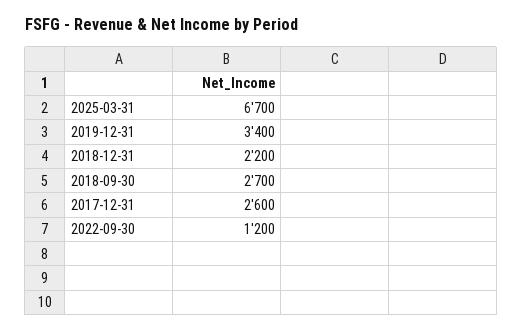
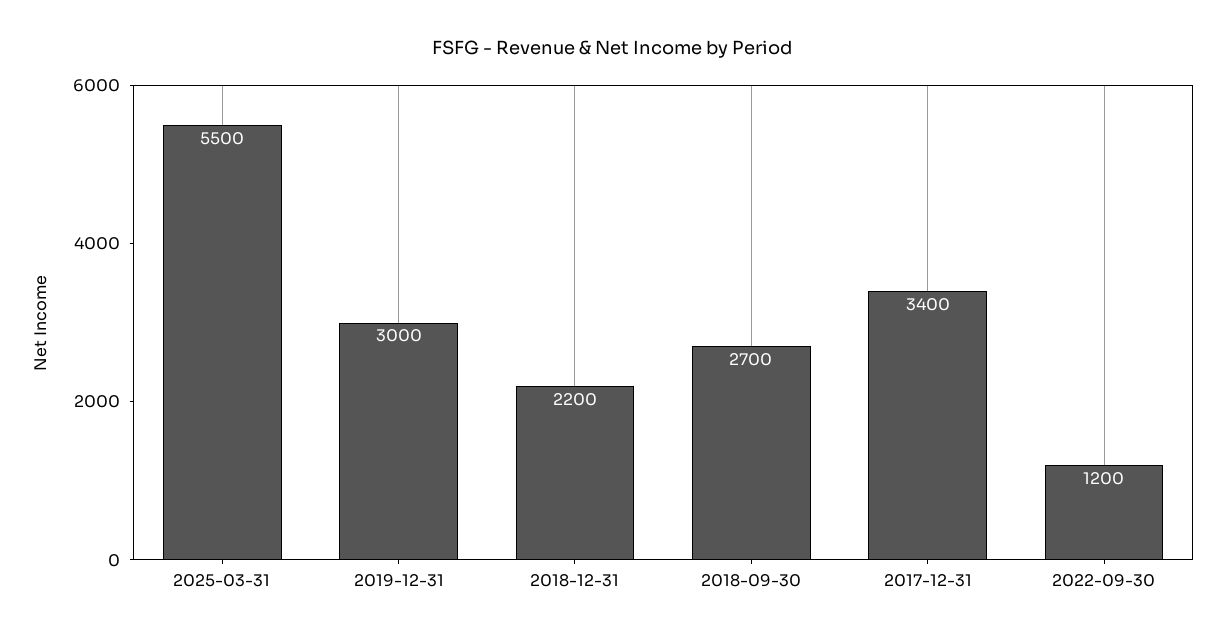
2025-03-31: 6700 -> 5500
2019-12-31: 3400 -> 3000
2017-12-31: 2600 -> 3400

